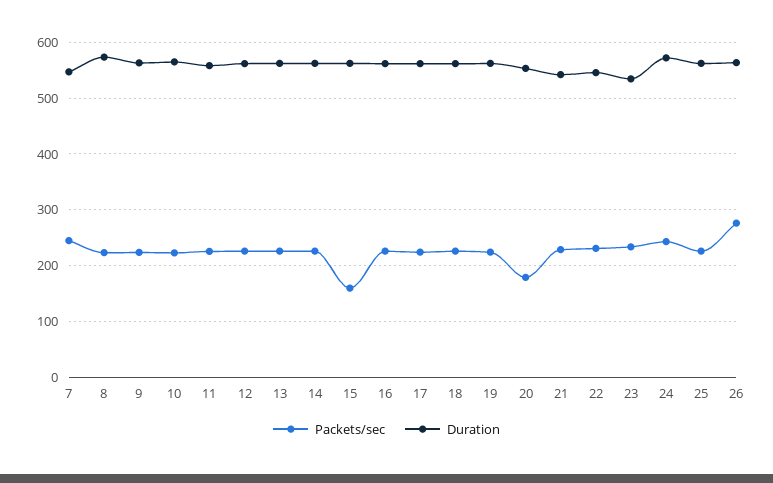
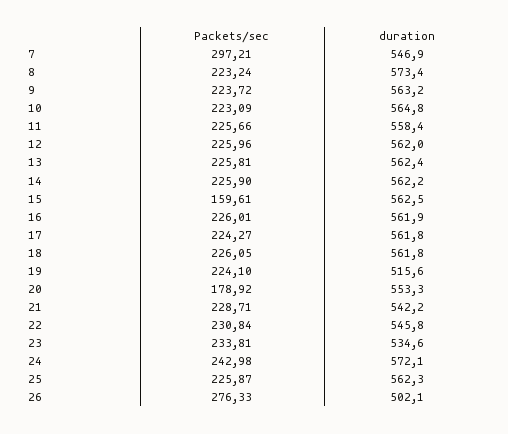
Packets/sec, 7: 240 -> 297.21
Duration, 19: 560 -> 515.6
Duration, 26: 560 -> 502.1

